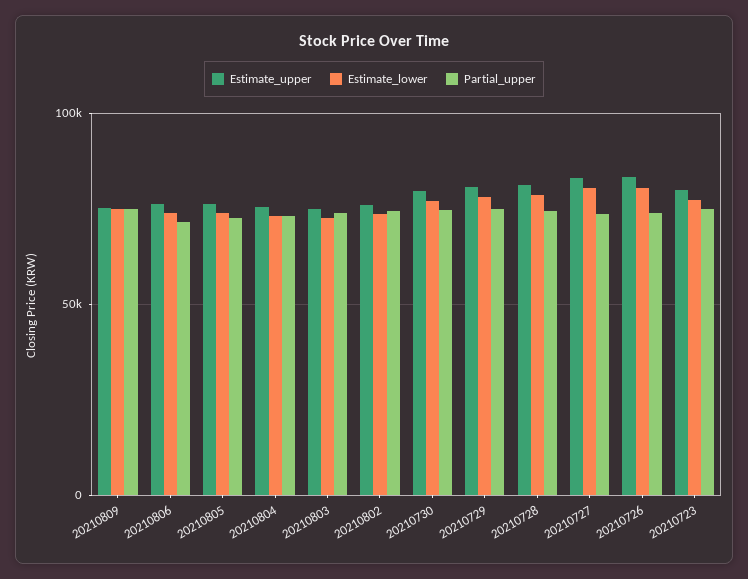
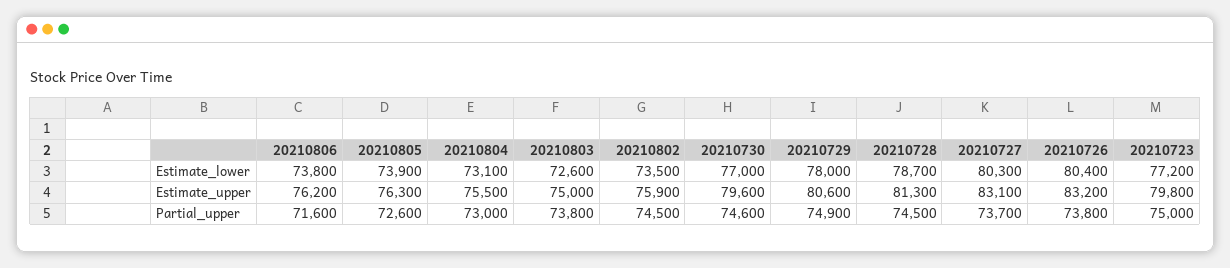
Estimate_upper, 20210809: 75000 -> none
Estimate_lower, 20210809: 75000 -> none
Partial_upper, 20210809: 75000 -> none

